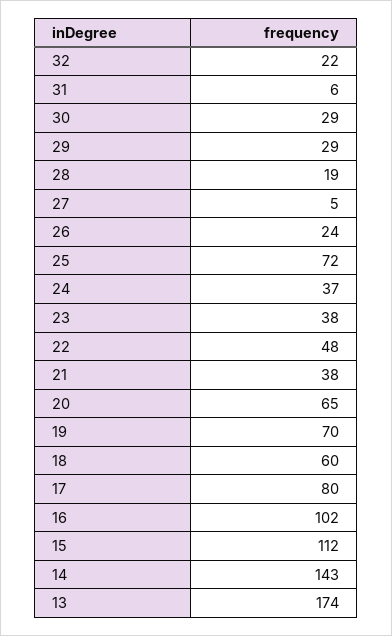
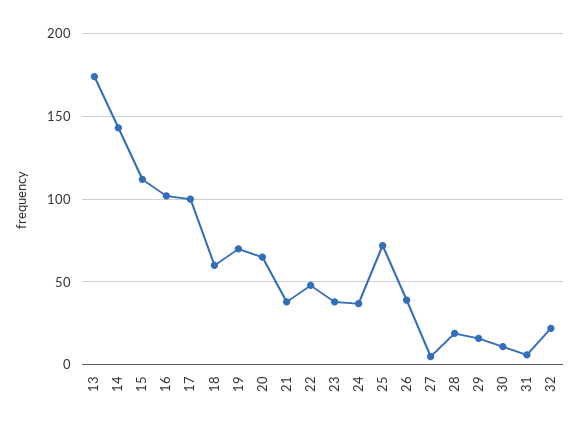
30: 29 -> 10
29: 29 -> 15
26: 24 -> 40
17: 80 -> 100

